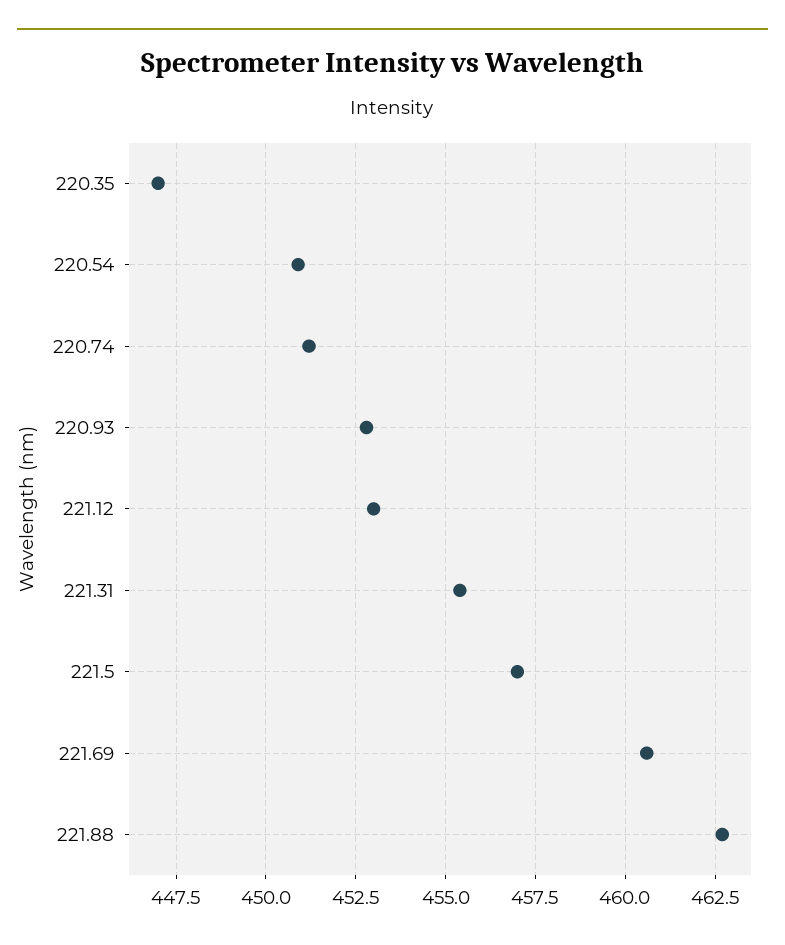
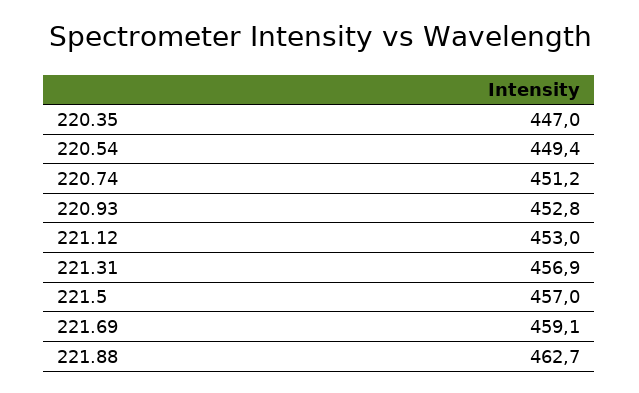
220.54: 451 -> 449.4
221.31: 455.5 -> 456.9
221.69: 460.5 -> 459.1

